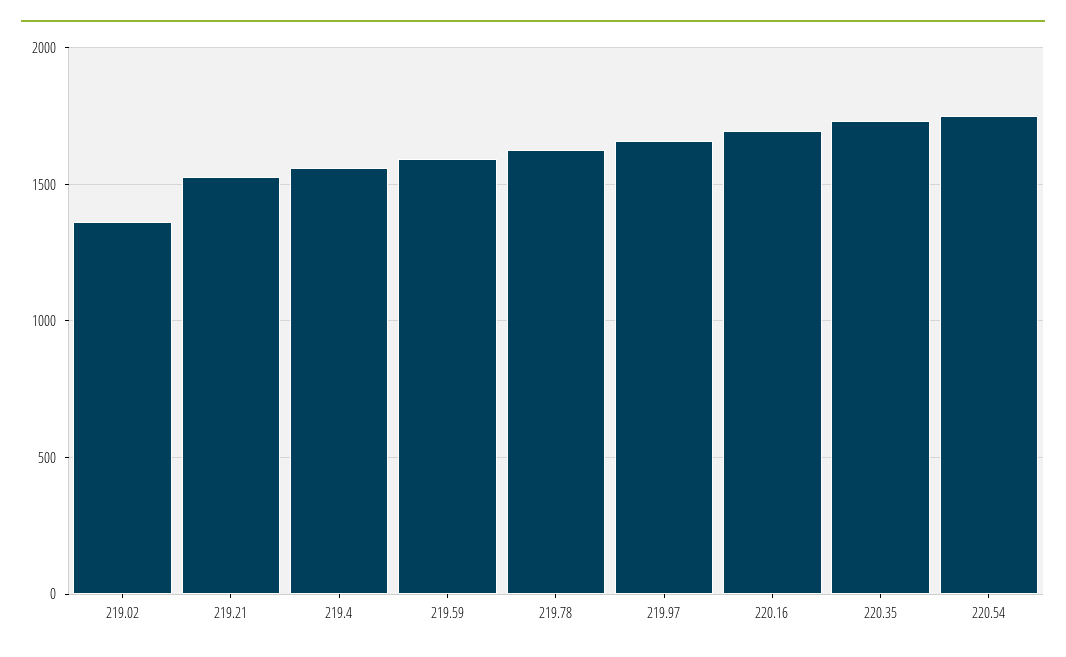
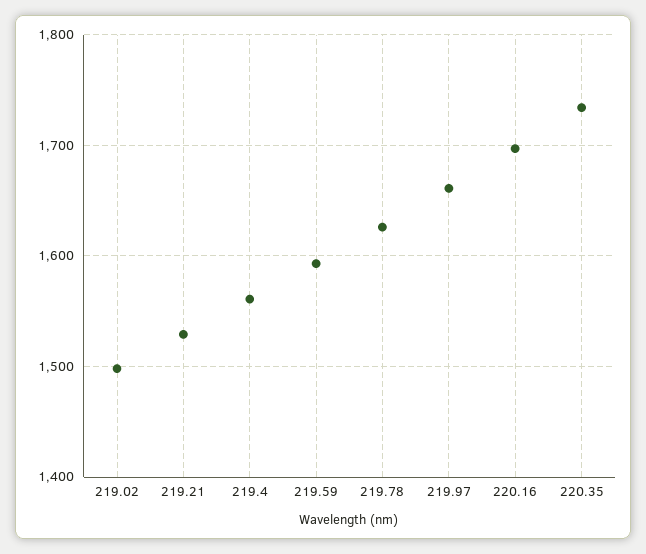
219.02: 1350 -> 1500
220.54: 1750 -> none

